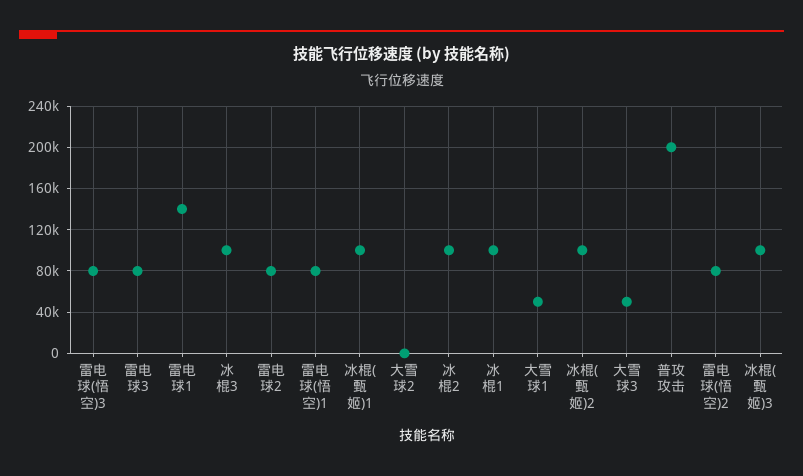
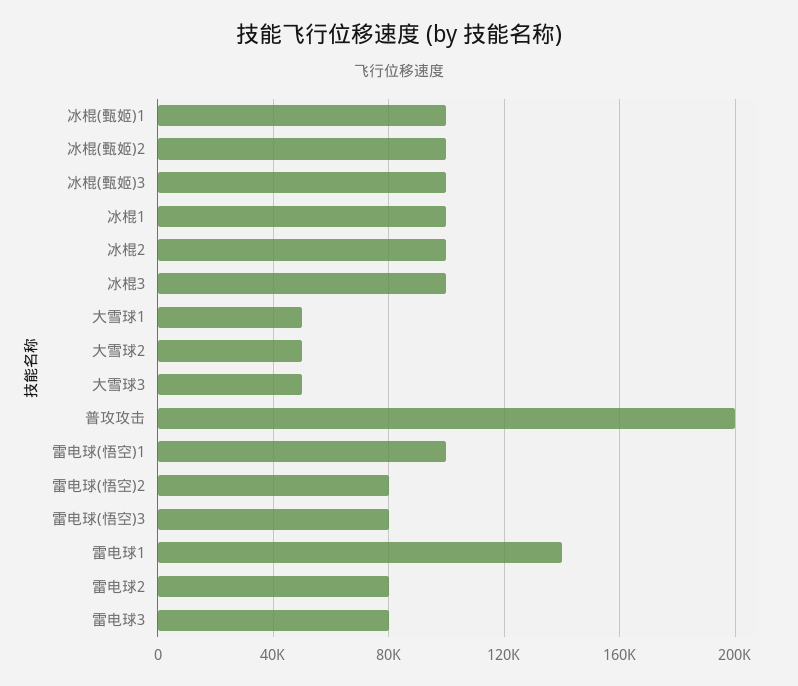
雷电球(悟空)1: 80000 -> 100000
大雪球2: 0 -> 50000

